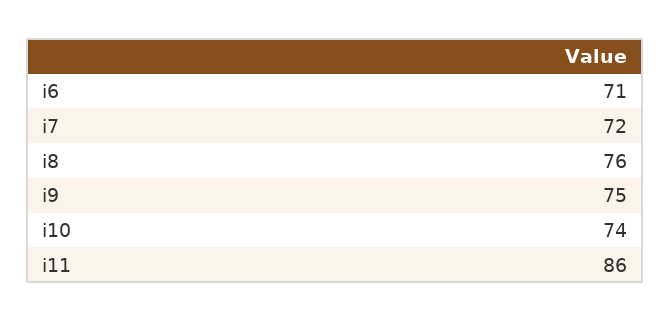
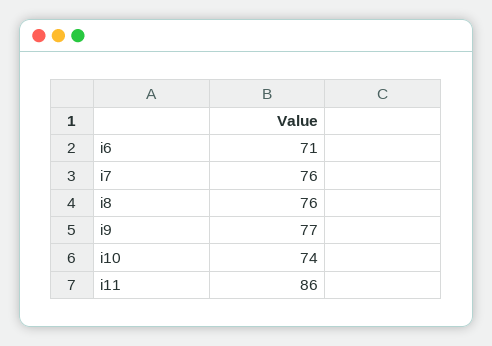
i7: 72 -> 76
i9: 75 -> 77

